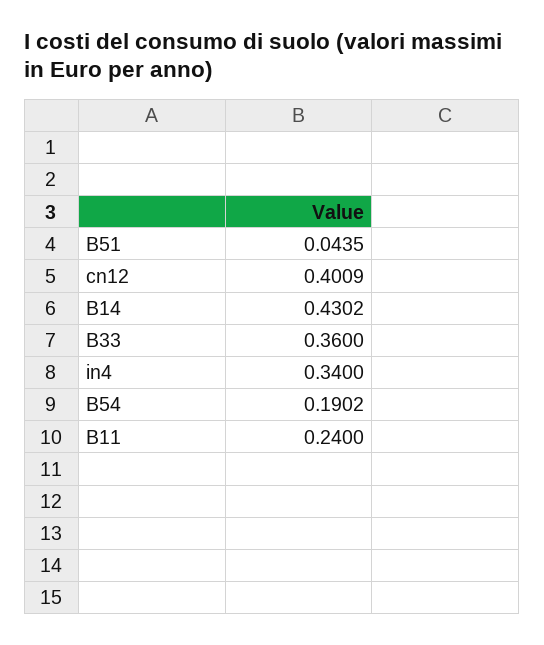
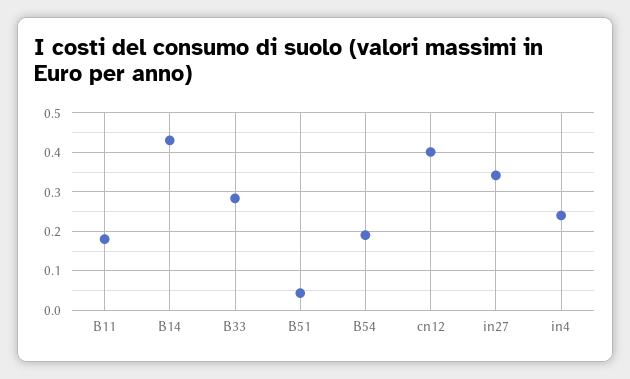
B33: 0.36 -> 0.28
in4: 0.34 -> 0.24
B11: 0.24 -> 0.18
in27: none -> 0.34

